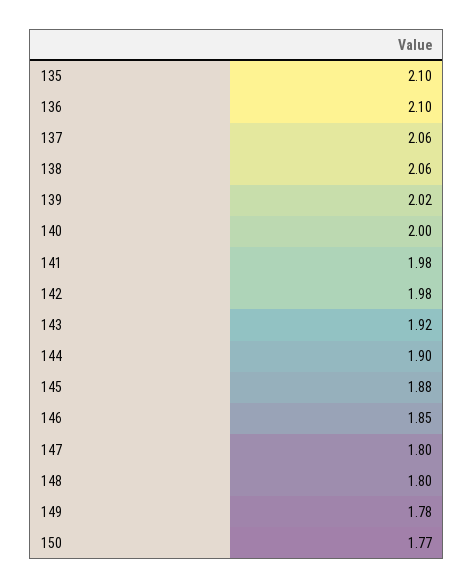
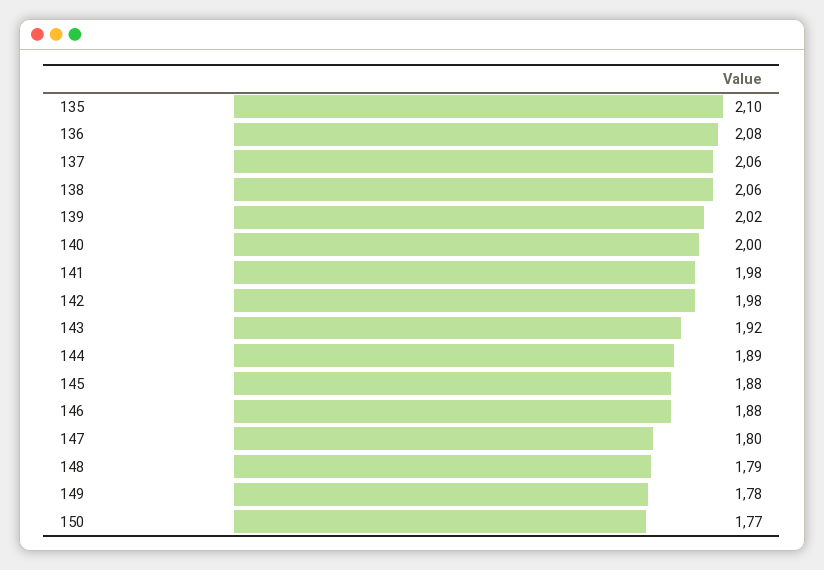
136: 2.1 -> 2.08
144: 1.9 -> 1.89
146: 1.85 -> 1.88
148: 1.8 -> 1.79

